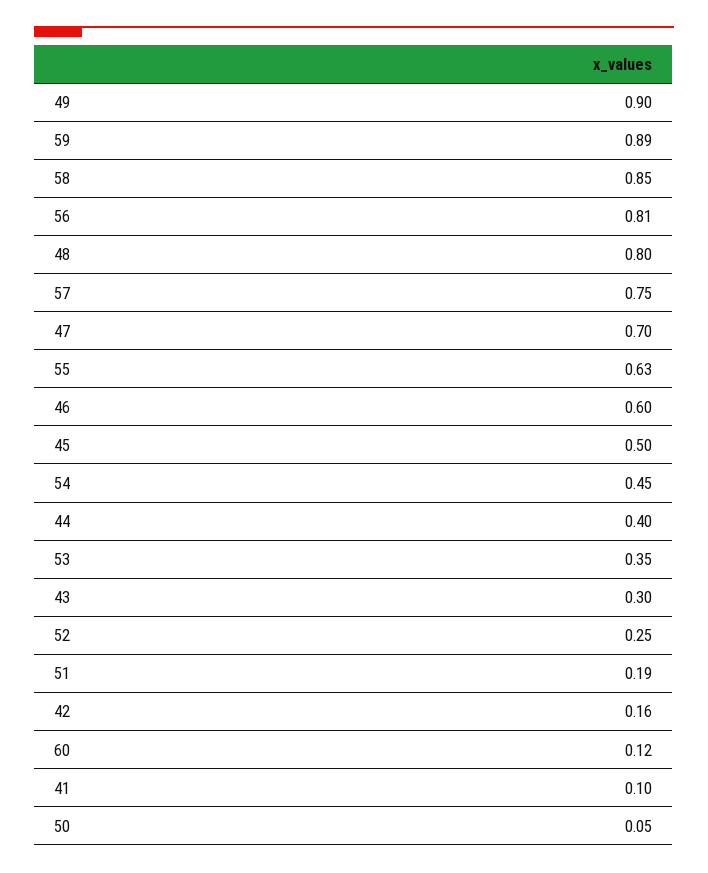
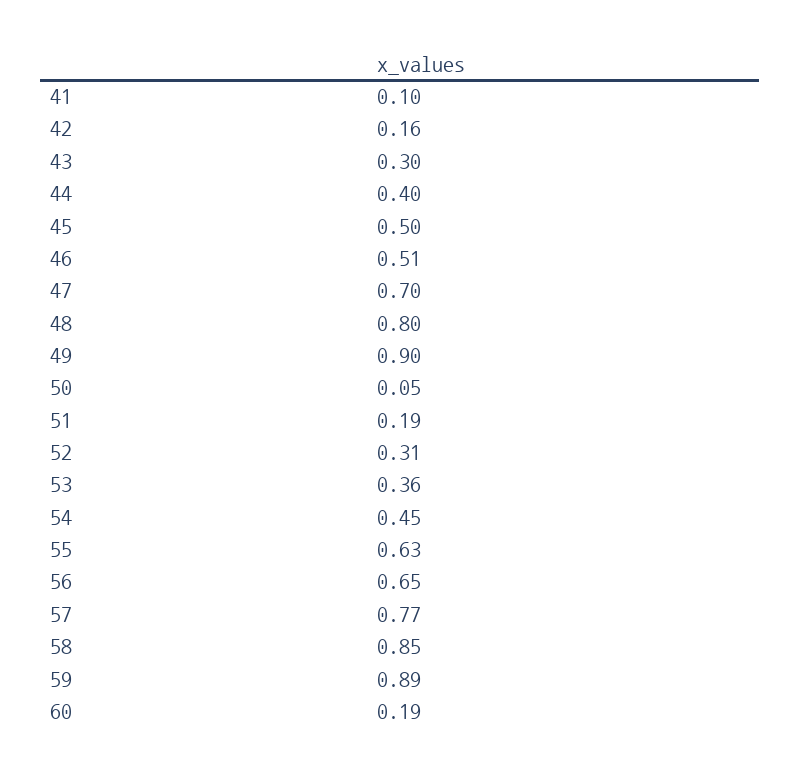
56: 0.81 -> 0.65
57: 0.75 -> 0.77
46: 0.6 -> 0.51
53: 0.35 -> 0.36
52: 0.25 -> 0.31
60: 0.12 -> 0.19

